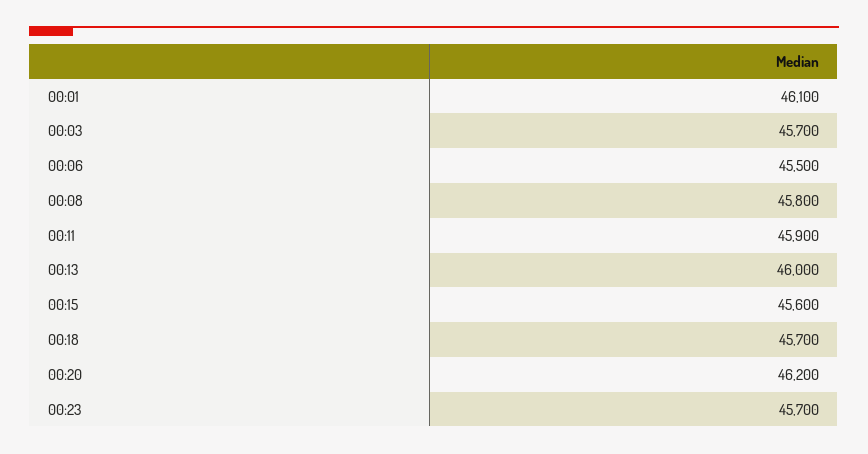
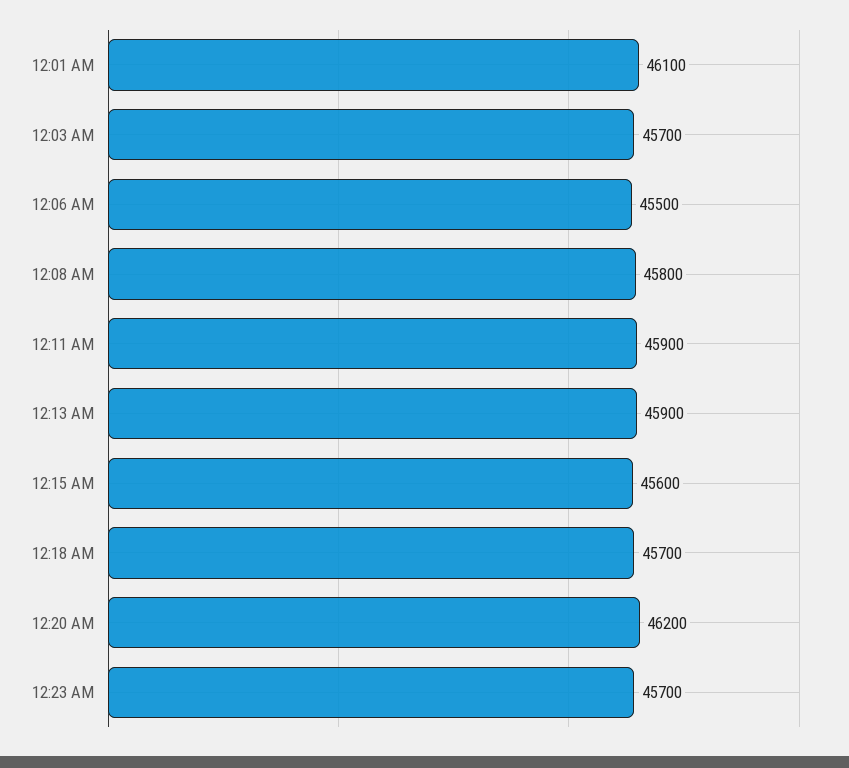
00:13: 46000 -> 45900

